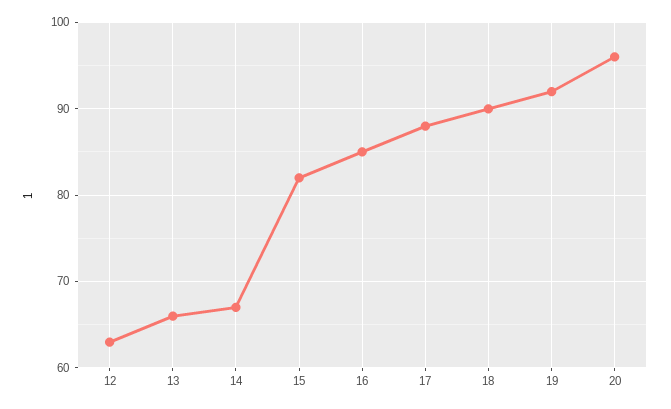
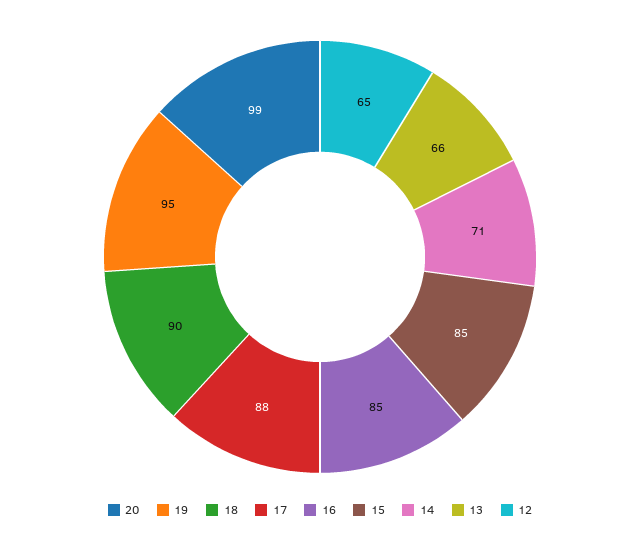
12: 63 -> 65
14: 67 -> 71
15: 82 -> 85
19: 92 -> 95
20: 96 -> 99

